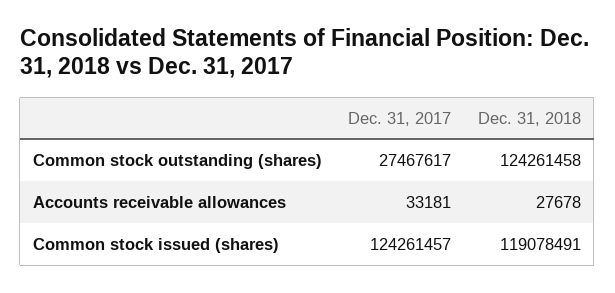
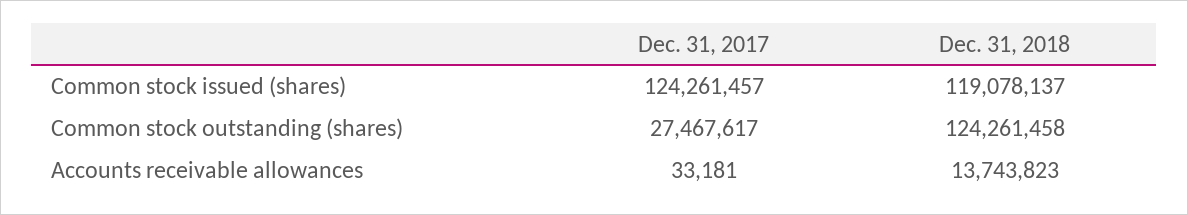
Dec. 31, 2018, Accounts receivable allowances: 27678 -> 13743823
Dec. 31, 2018, Common stock issued (shares): 119078491 -> 119078137

